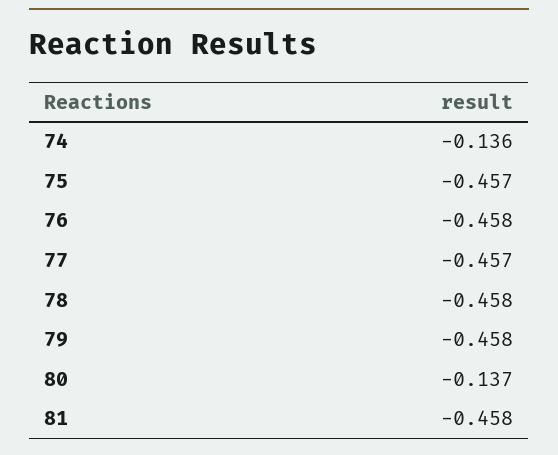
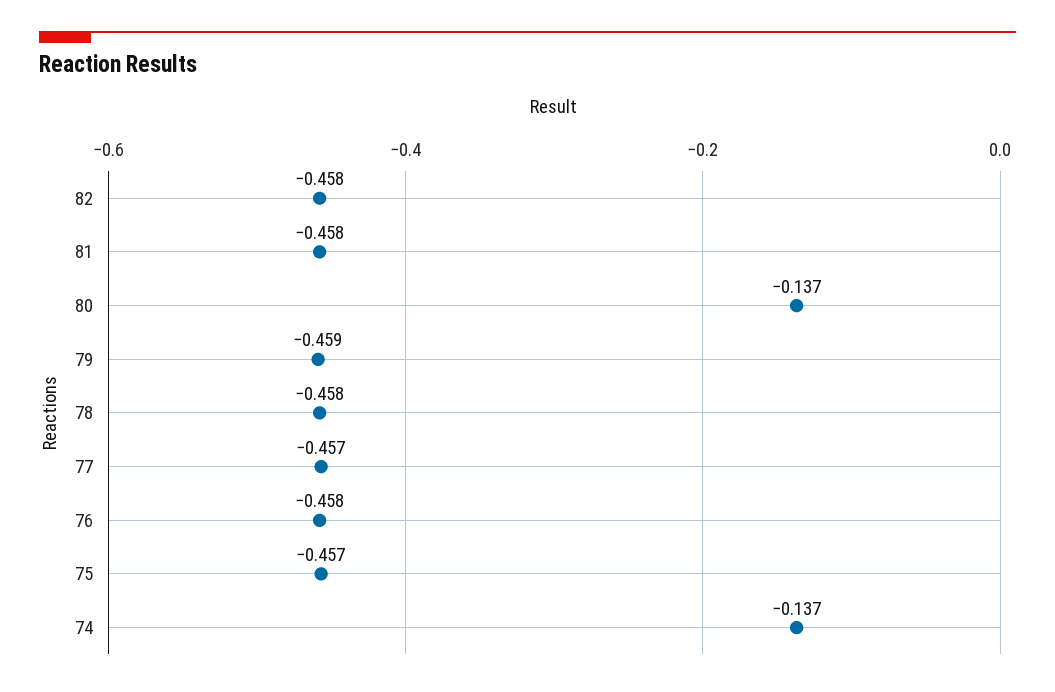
74: -0.136 -> -0.137
79: -0.458 -> -0.459
82: none -> -0.458

